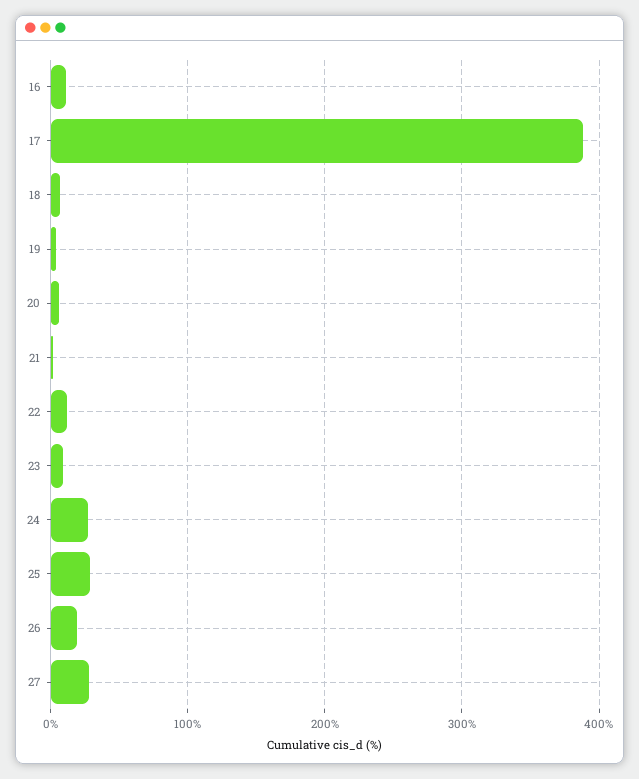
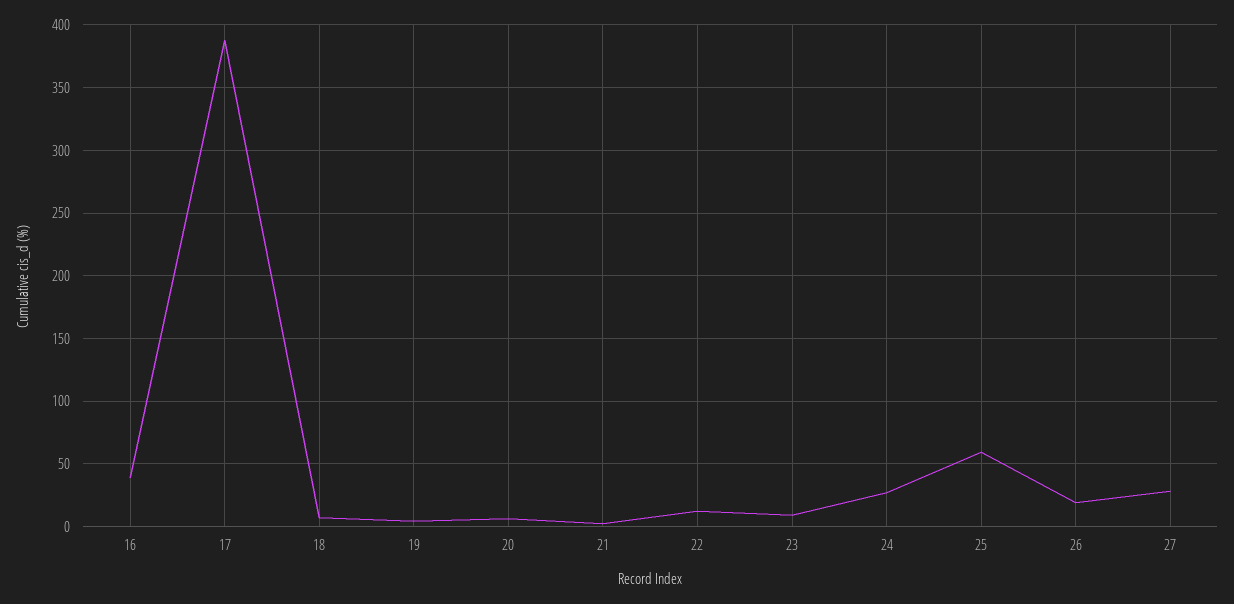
16: 10 -> 40
25: 30 -> 60

